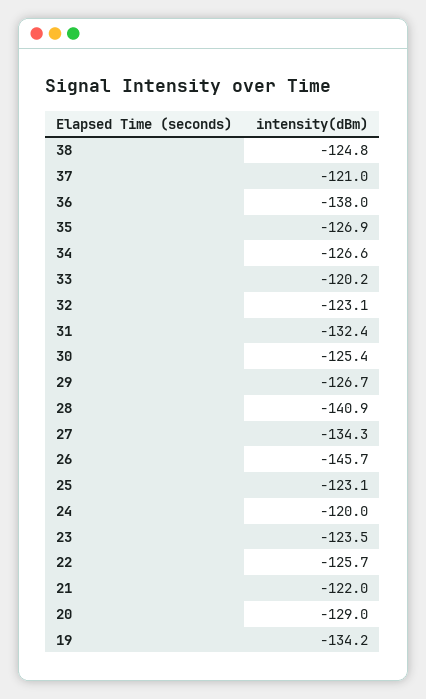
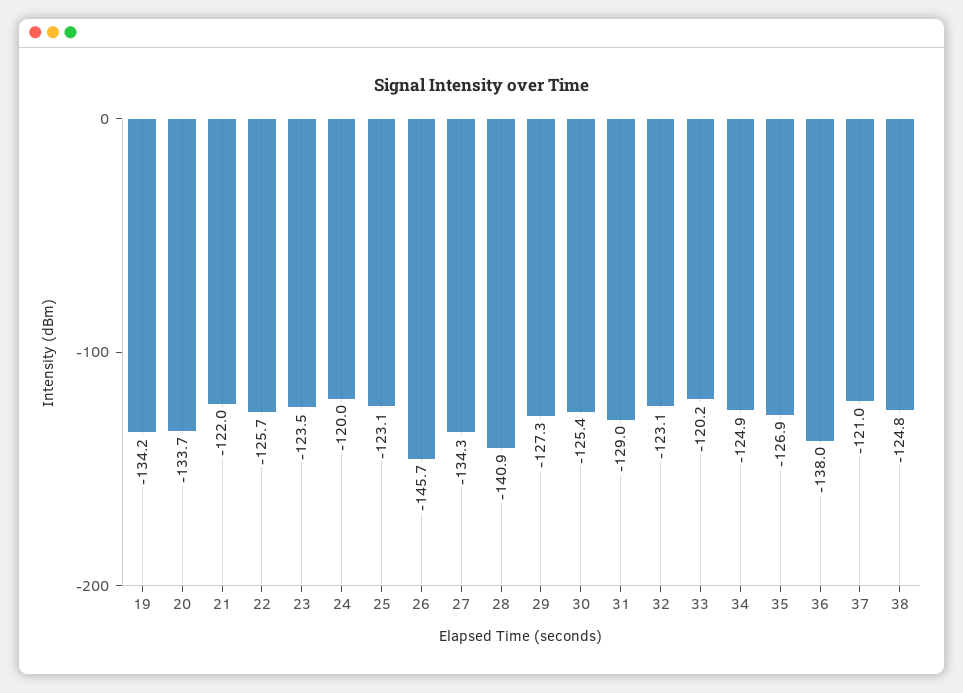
34: -126.6 -> -124.9
31: -132.4 -> -129
29: -126.7 -> -127.3
20: -129 -> -133.7

